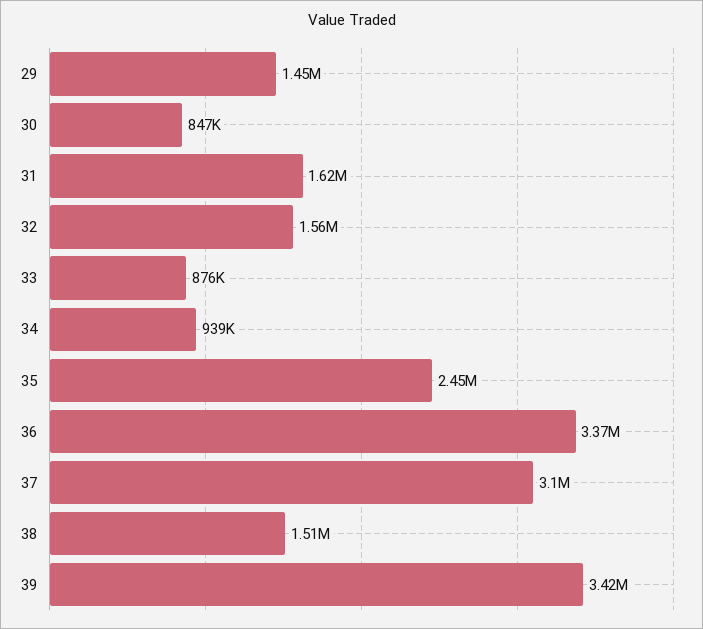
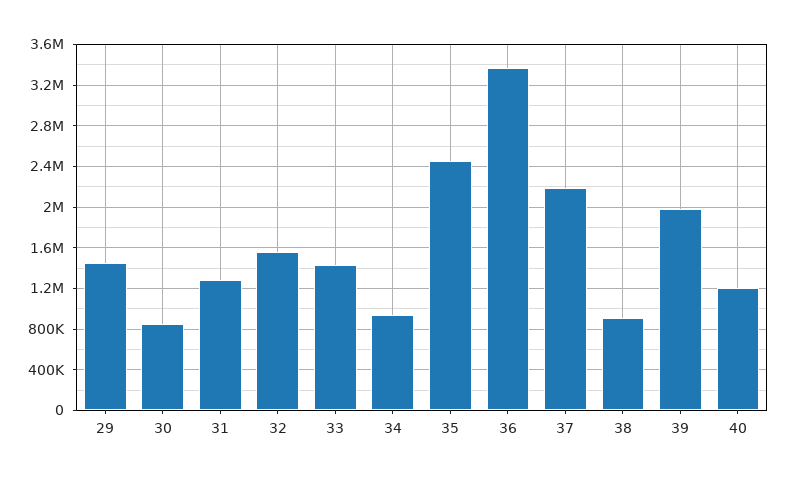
31: 1620000 -> 1300000
33: 876000 -> 1400000
37: 3100000 -> 2200000
38: 1510000 -> 900000
39: 3420000 -> 2000000
40: none -> 1200000

